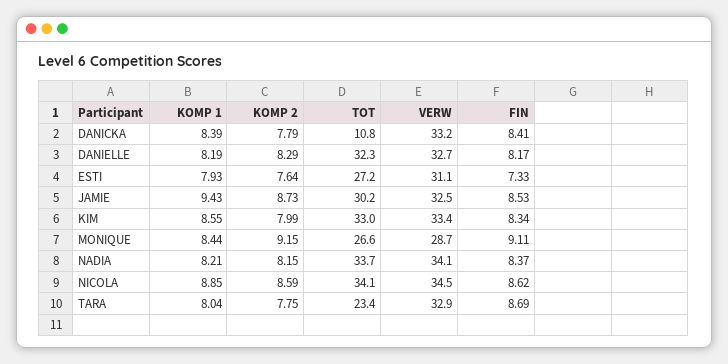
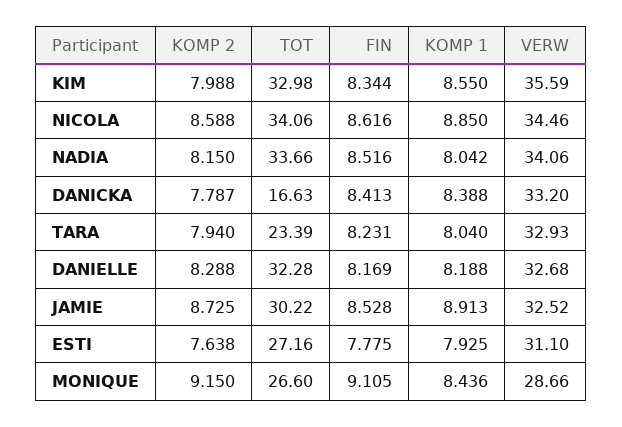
TOT, DANICKA: 10.8 -> 16.63
FIN, ESTI: 7.33 -> 7.775
KOMP 1, JAMIE: 9.43 -> 8.913
VERW, KIM: 33.4 -> 35.59
KOMP 1, NADIA: 8.21 -> 8.042
FIN, NADIA: 8.37 -> 8.516
KOMP 2, TARA: 7.75 -> 7.94
FIN, TARA: 8.69 -> 8.231

